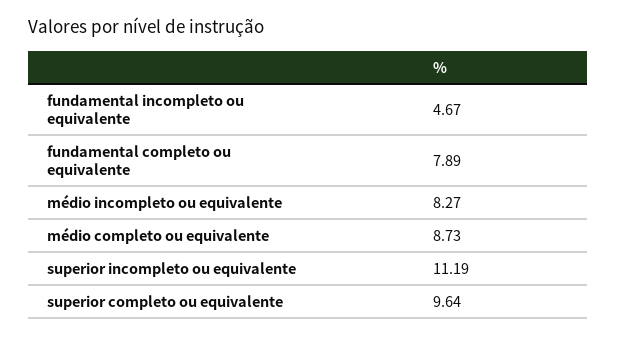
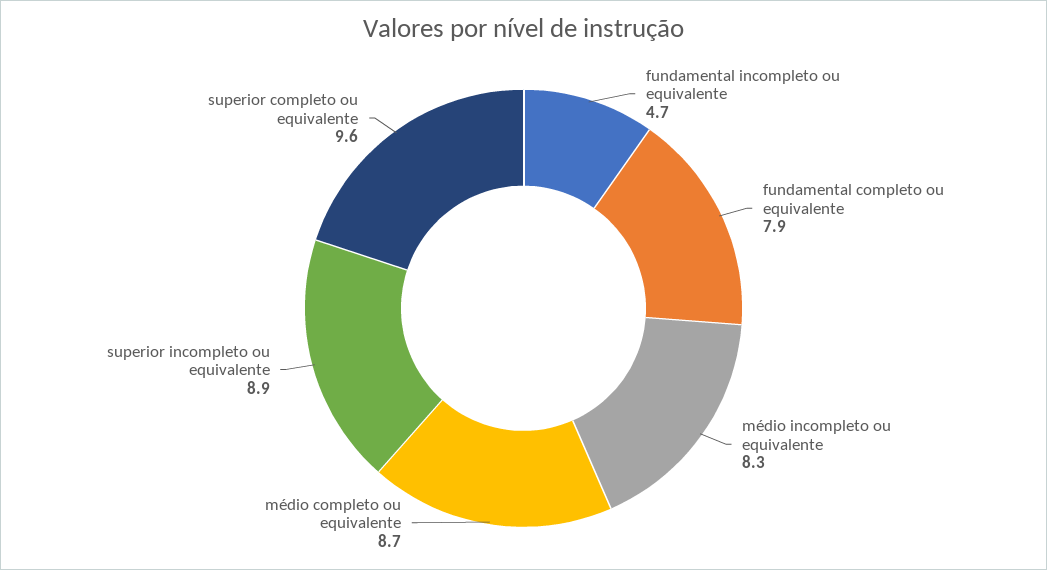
superior incompleto ou equivalente: 11.19 -> 8.9

